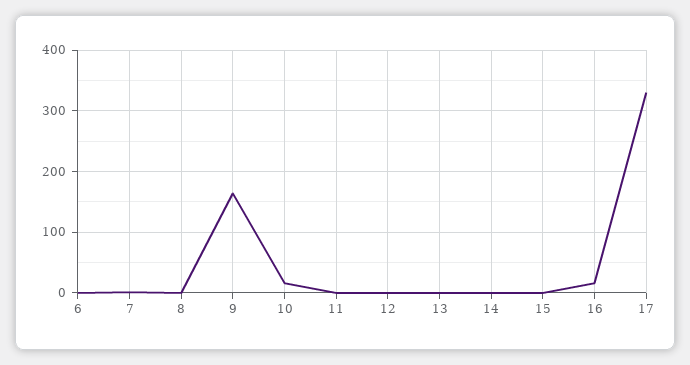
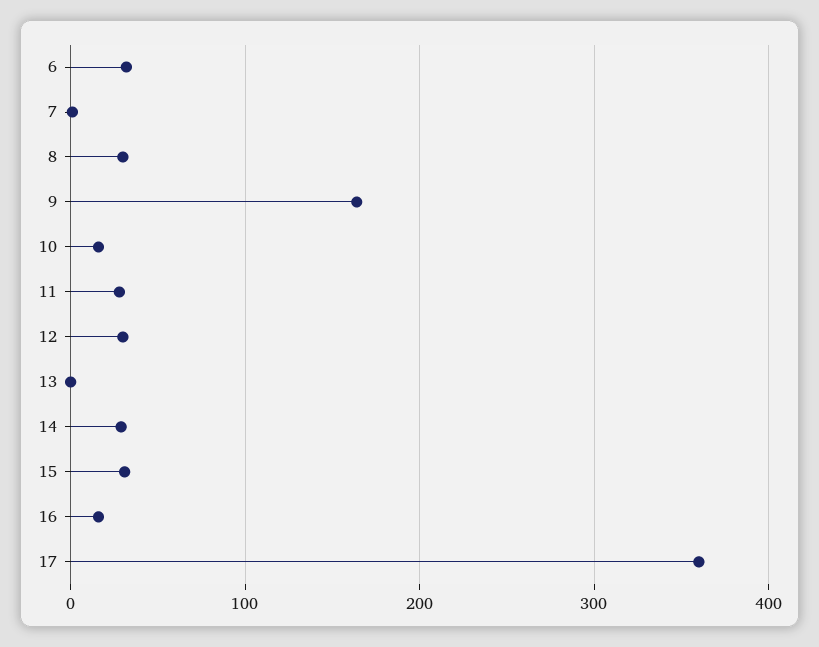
6: 0 -> 30
8: 0 -> 30
11: 0 -> 30
12: 0 -> 30
14: 0 -> 30
15: 0 -> 30
17: 330 -> 360

